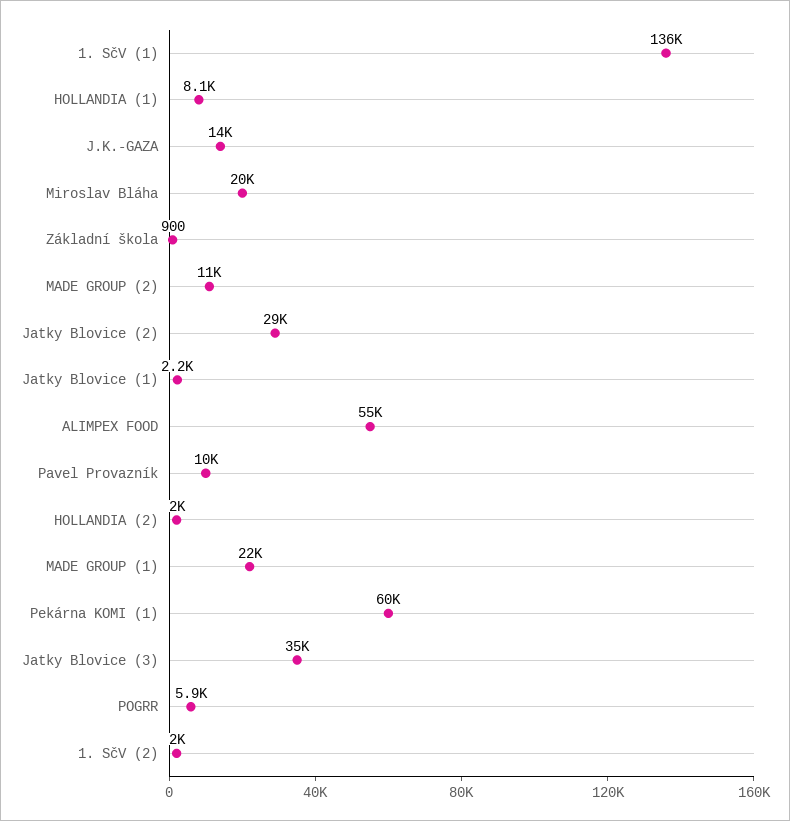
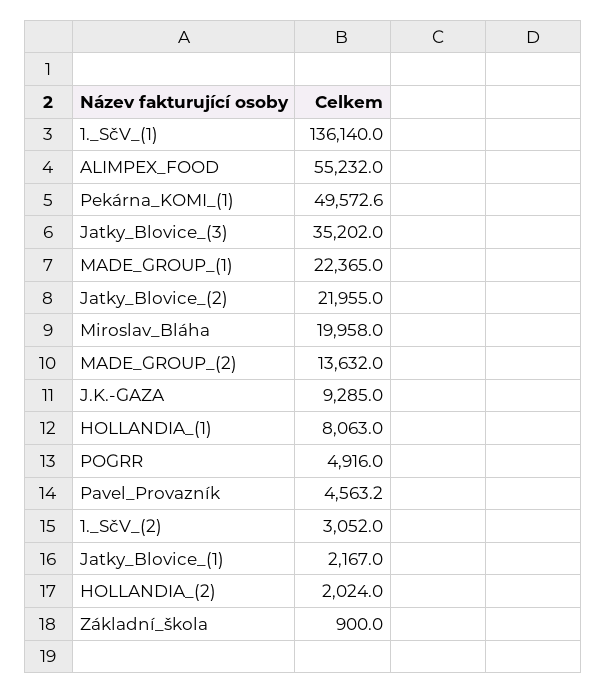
J.K.-GAZA: 14000 -> 9285
MADE GROUP (2): 11000 -> 13632
Jatky Blovice (2): 29000 -> 21955
Pavel Provazník: 10000 -> 4563.2
Pekárna KOMI (1): 60000 -> 49572.6
POGRR: 5900 -> 4916
1. SčV (2): 2000 -> 3052

